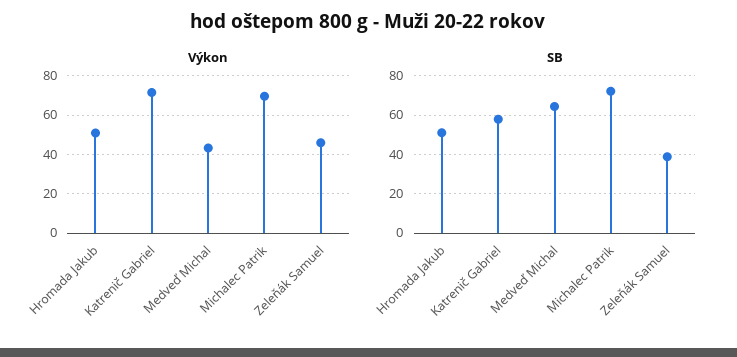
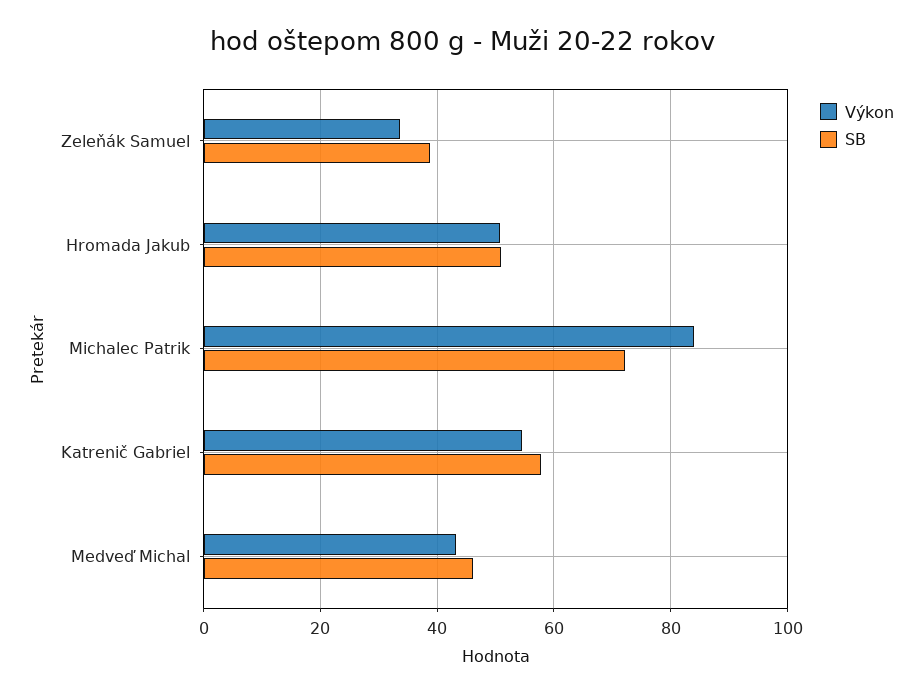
Výkon, Katrenič Gabriel: 70 -> 54
Výkon, Michalec Patrik: 70 -> 84
Výkon, Zeleňák Samuel: 45 -> 34
SB, Medveď Michal: 65 -> 46

